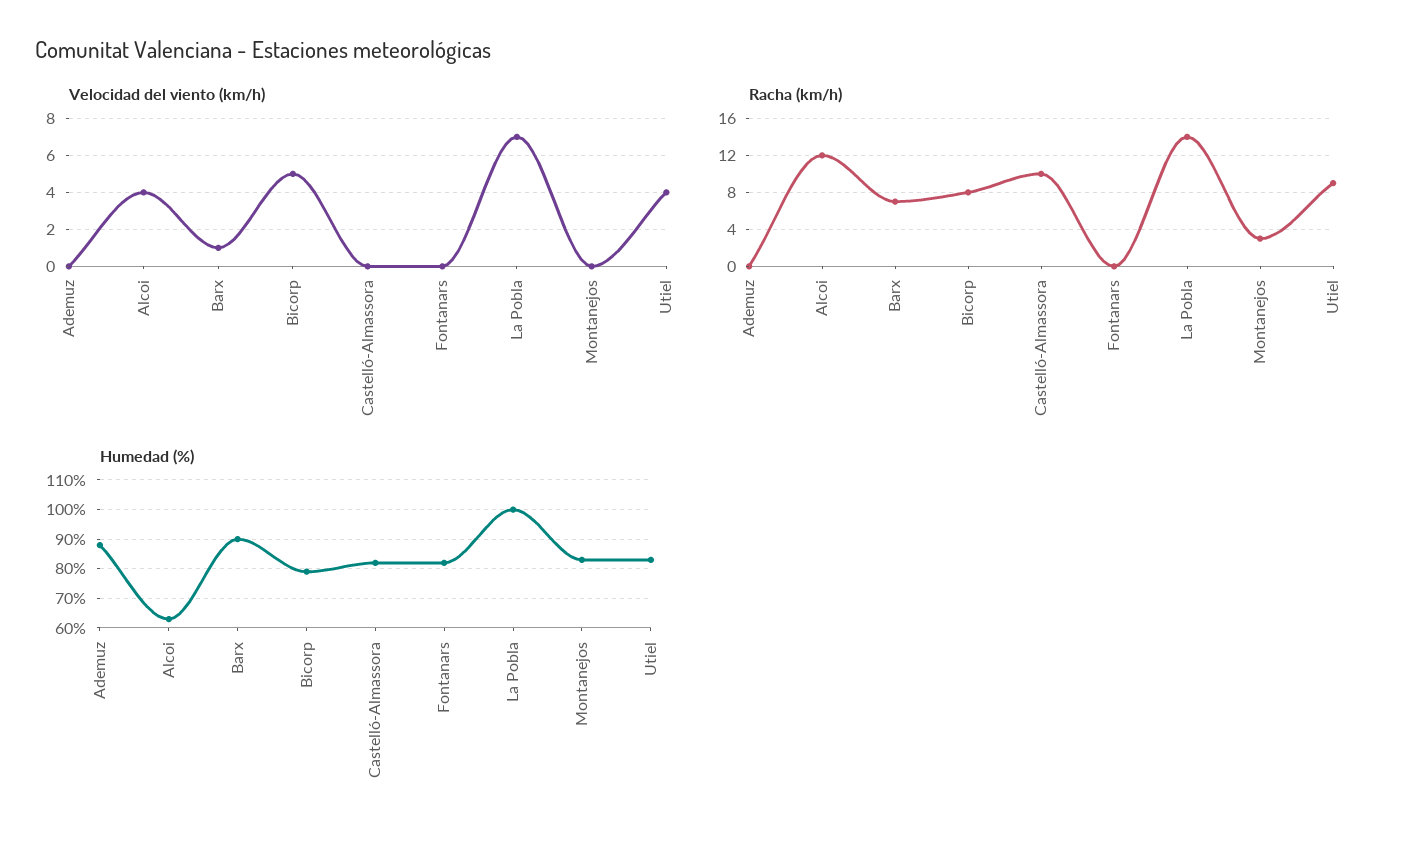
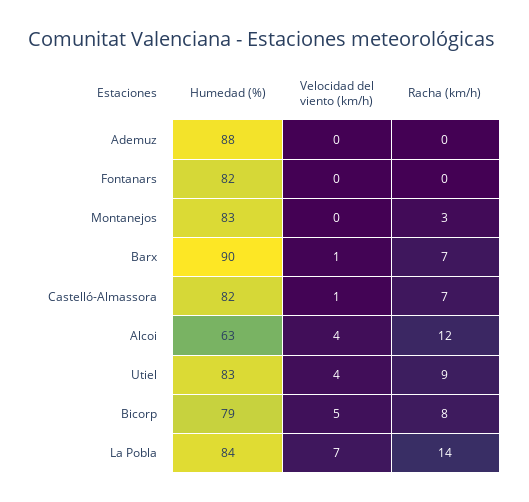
Velocidad del viento (km/h), Castelló-Almassora: 0 -> 1
Racha (km/h), Castelló-Almassora: 10 -> 7
Humedad (%), La Pobla: 100 -> 84

